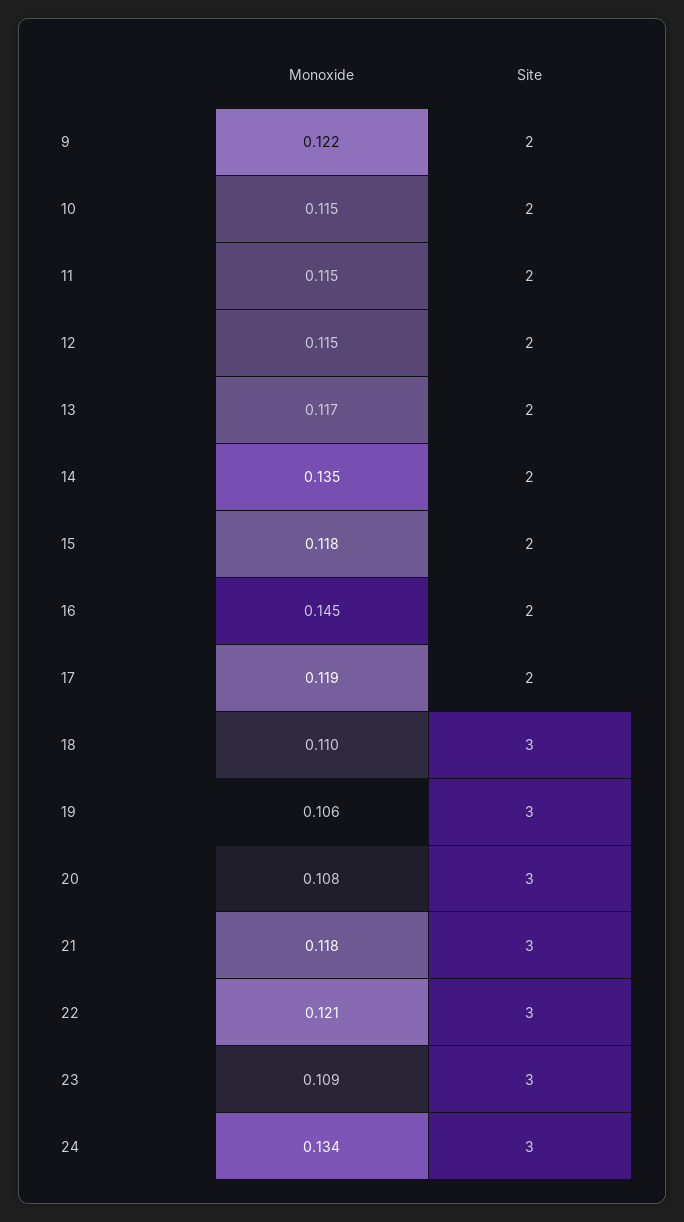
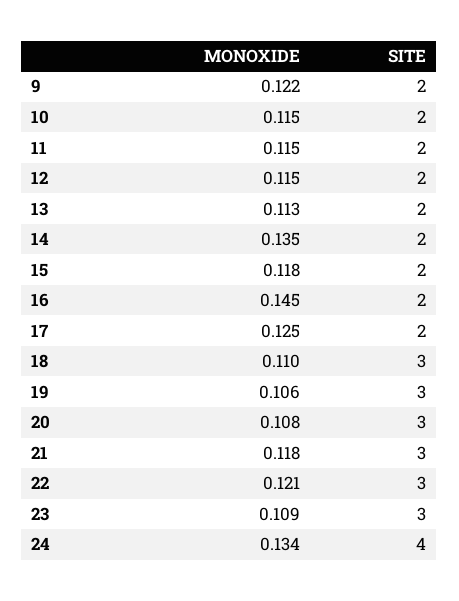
Monoxide, 13: 0.117 -> 0.113
Monoxide, 17: 0.119 -> 0.125
Site, 24: 3 -> 4

